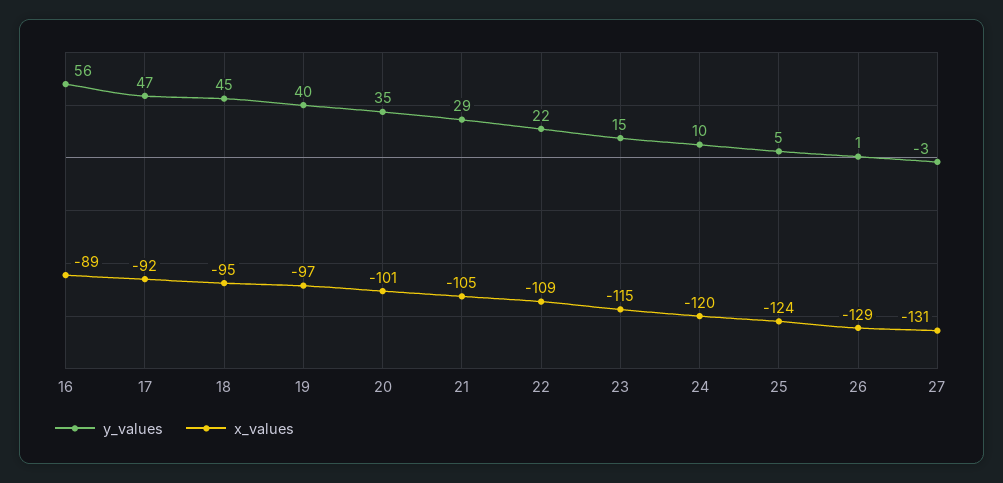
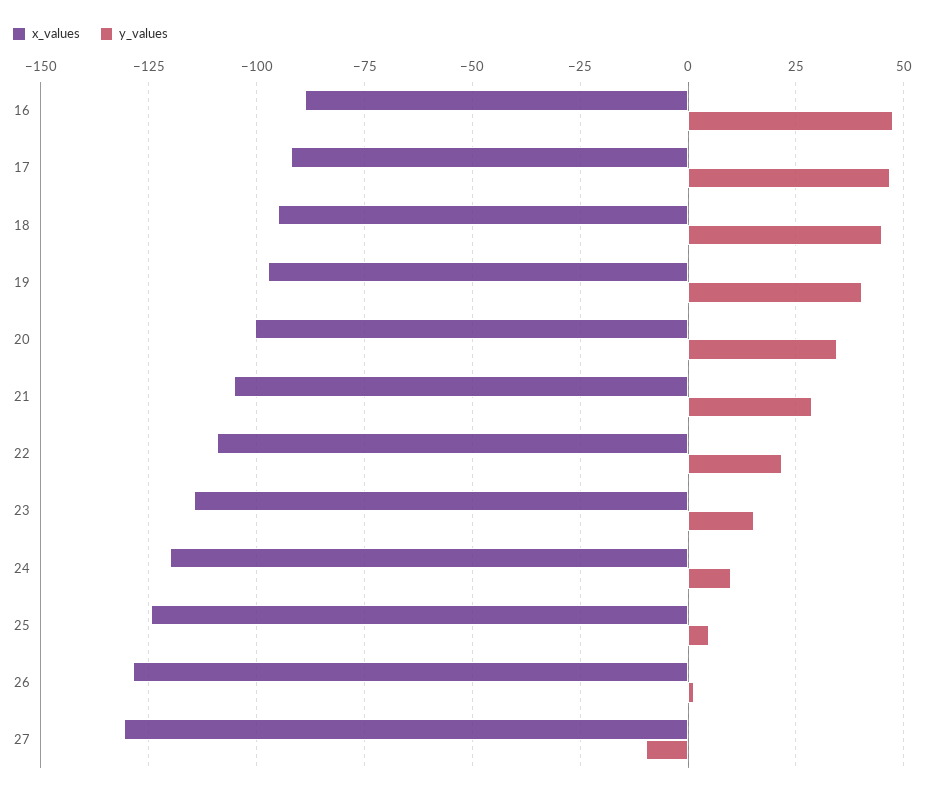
y_values, 16: 56 -> 47.5
y_values, 27: -3 -> -10

